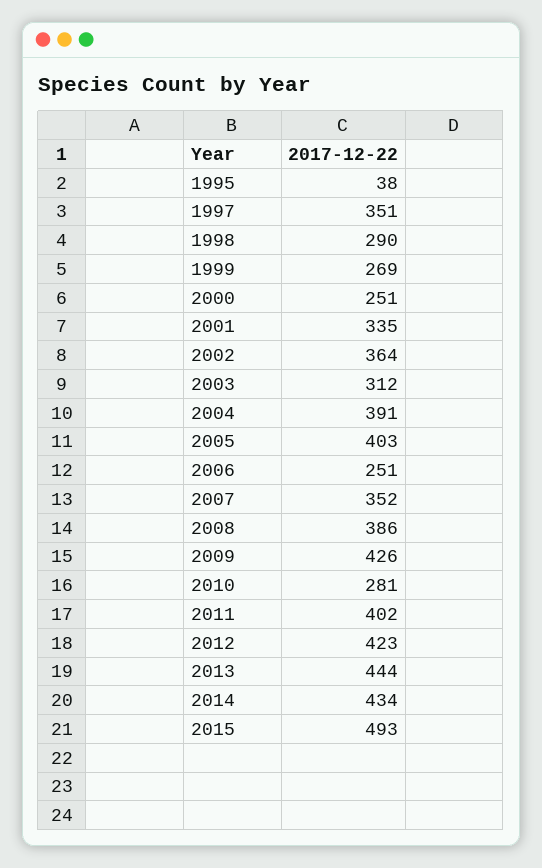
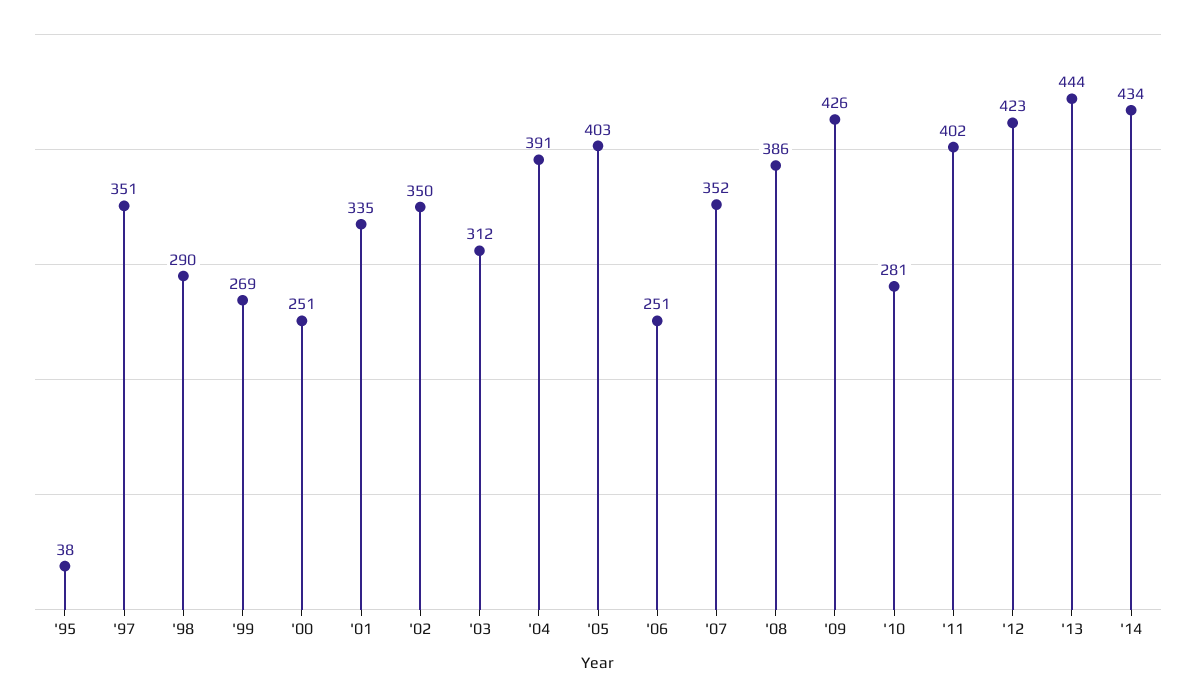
2002: 364 -> 350
2015: 493 -> none

